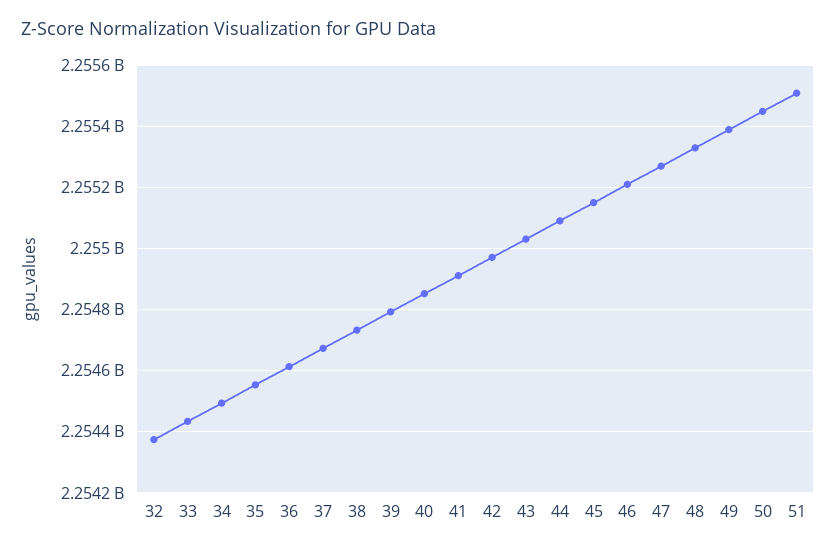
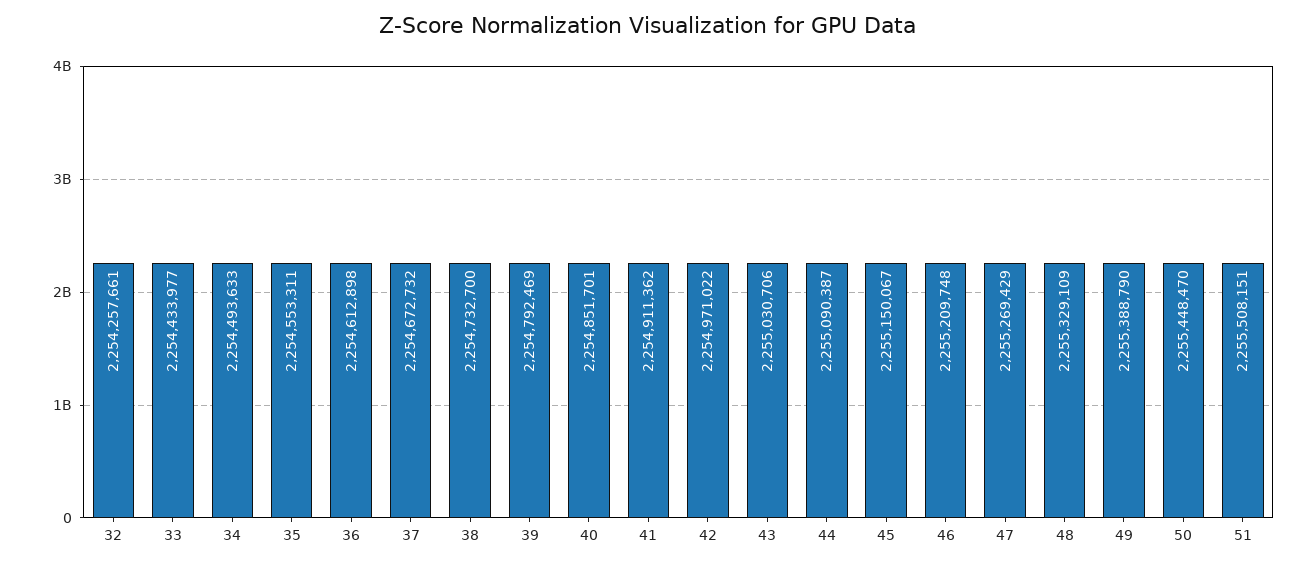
32: 2254380000 -> 2254257661

